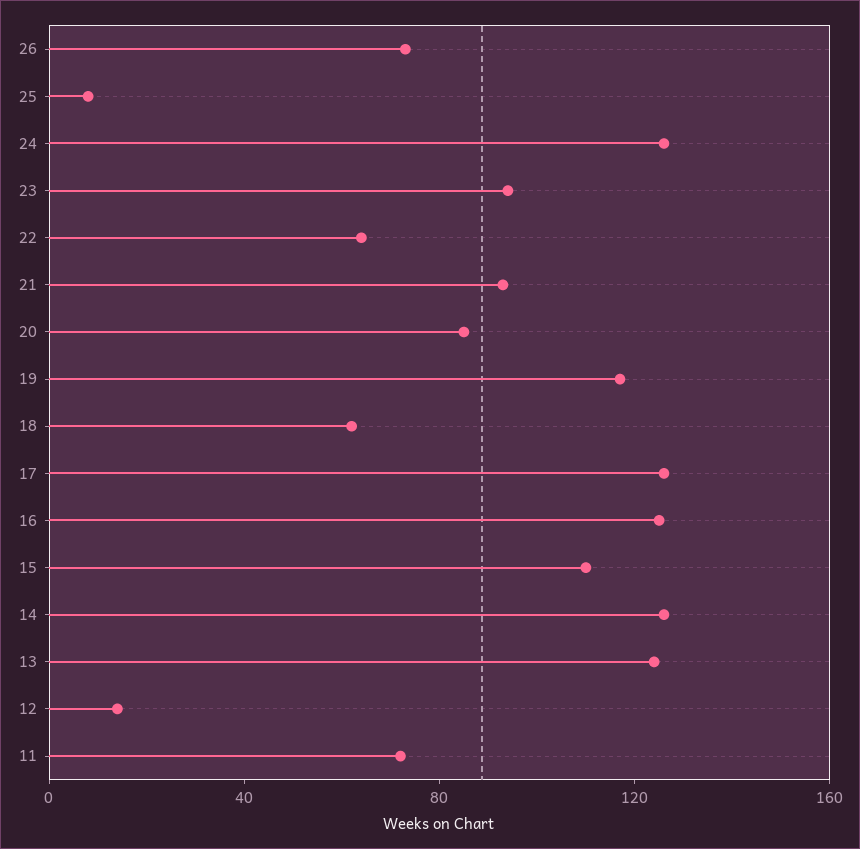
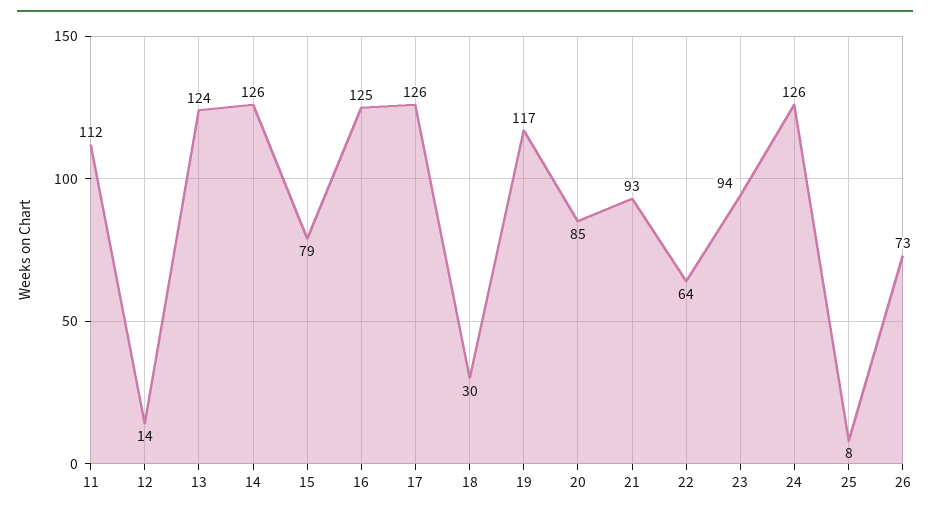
18: 60 -> 30
15: 110 -> 79
11: 70 -> 112

